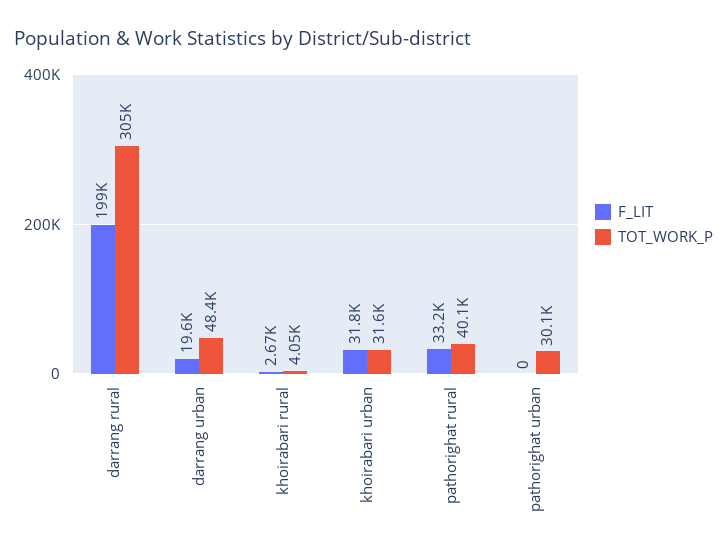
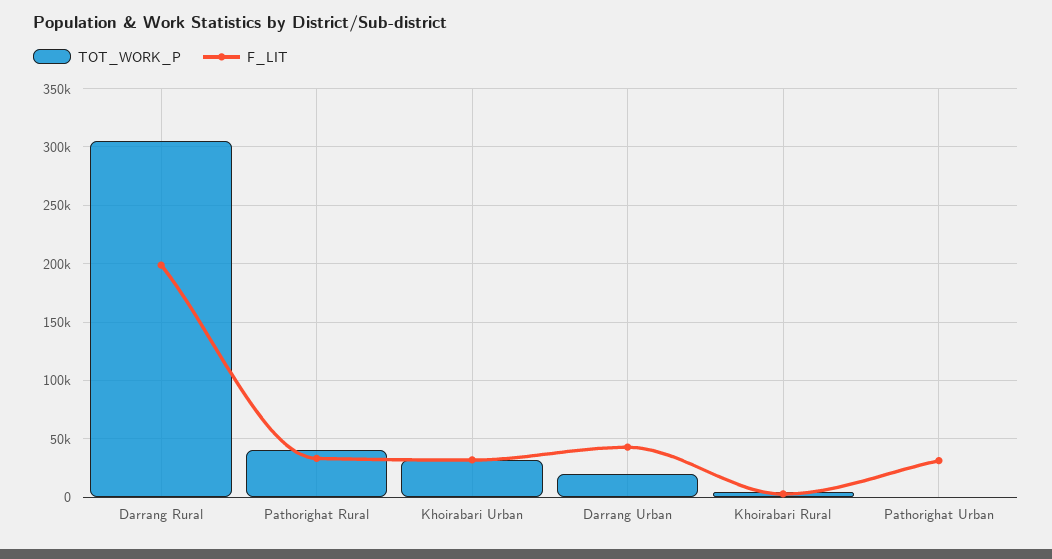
F_LIT, darrang urban: 19600 -> 40000
TOT_WORK_P, darrang urban: 48400 -> 20000
F_LIT, pathorighat urban: 0 -> 30000
TOT_WORK_P, pathorighat urban: 30100 -> 0

